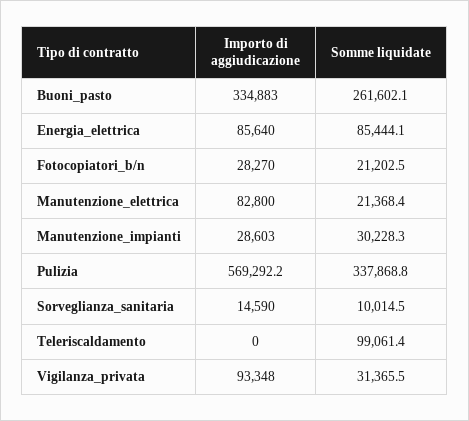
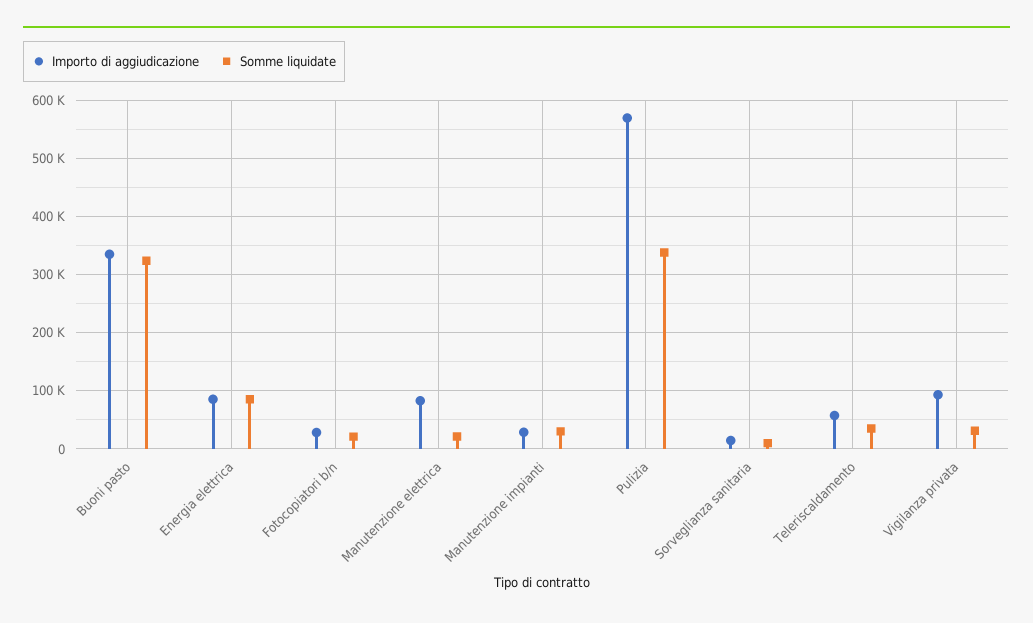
Somme liquidate, Buoni_pasto: 261602.1 -> 320000
Importo di aggiudicazione, Teleriscaldamento: 0 -> 60000
Somme liquidate, Teleriscaldamento: 99061.4 -> 40000

